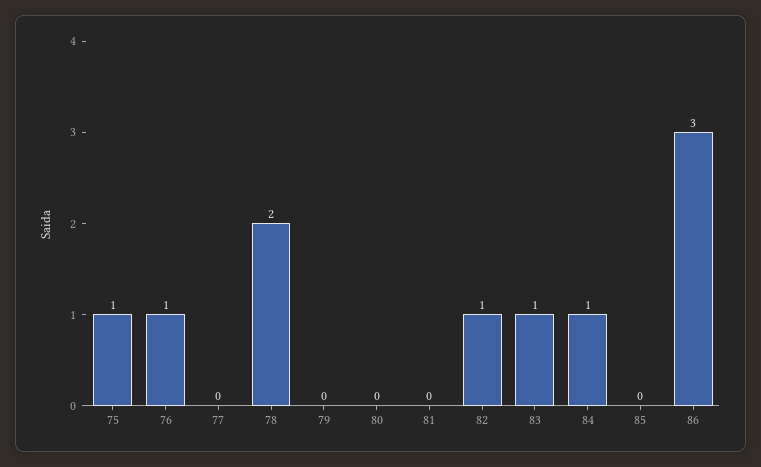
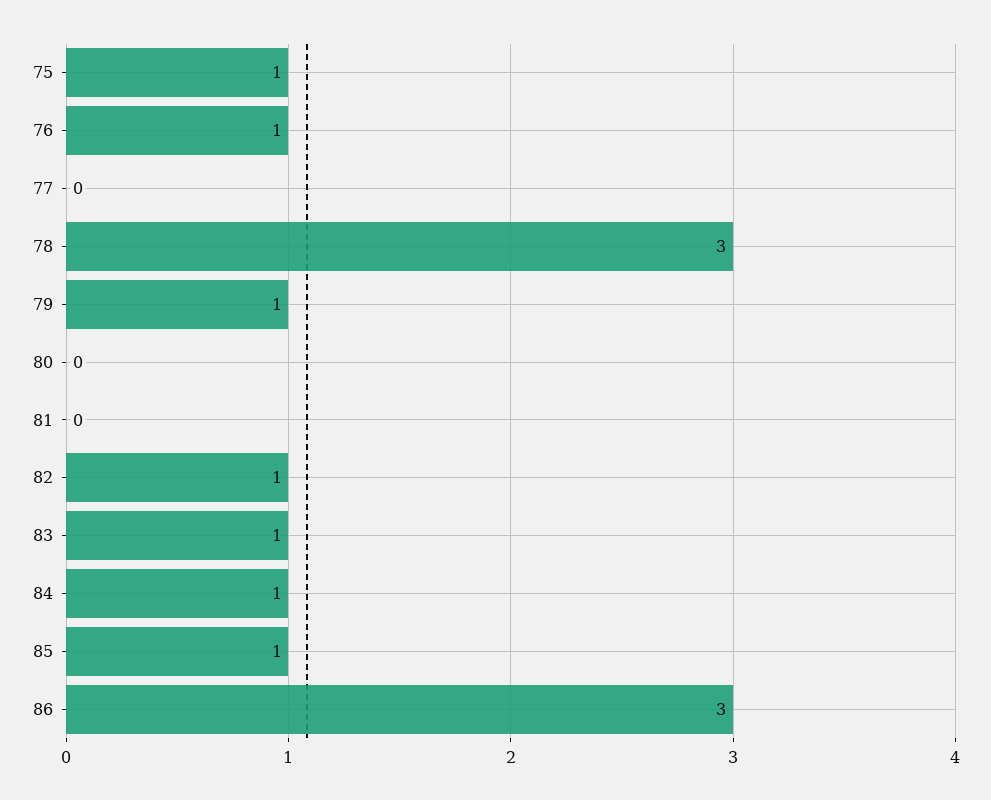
78: 2 -> 3
79: 0 -> 1
85: 0 -> 1

